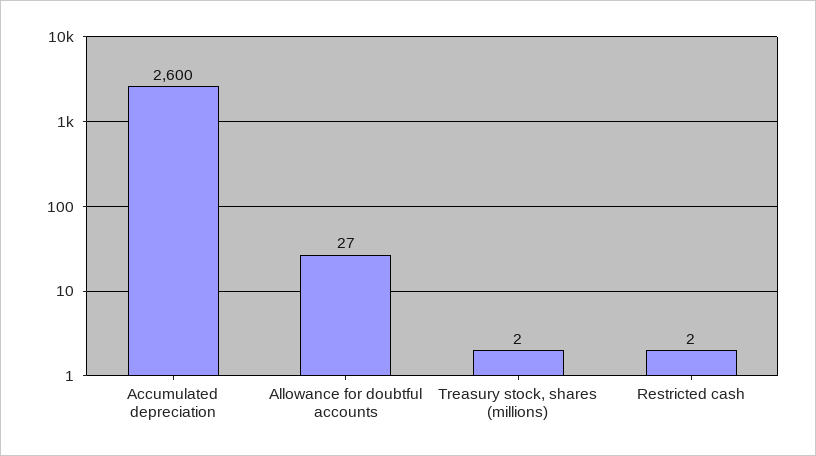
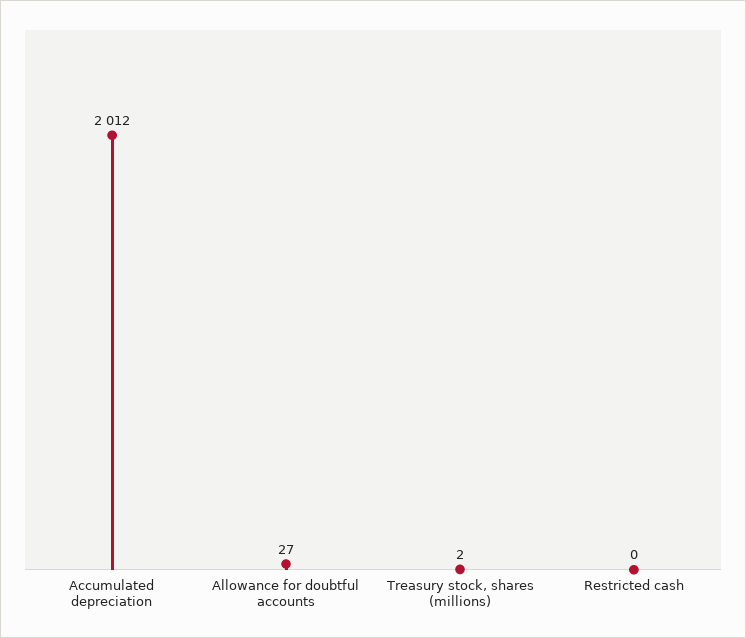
Accumulated depreciation: 2600 -> 2012
Restricted cash: 2 -> 0

